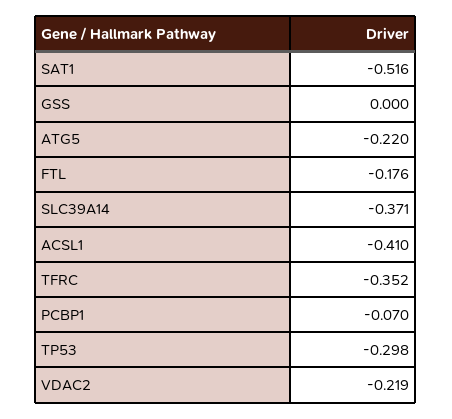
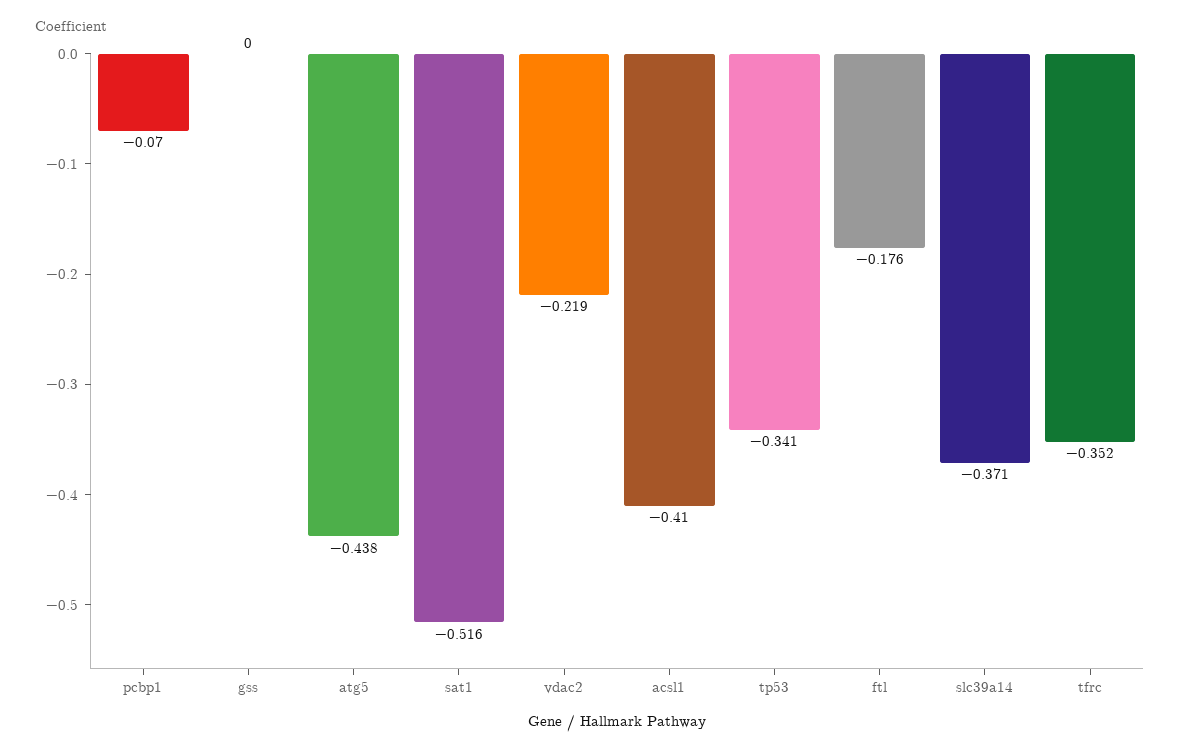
ATG5: -0.22 -> -0.438
TP53: -0.298 -> -0.341

